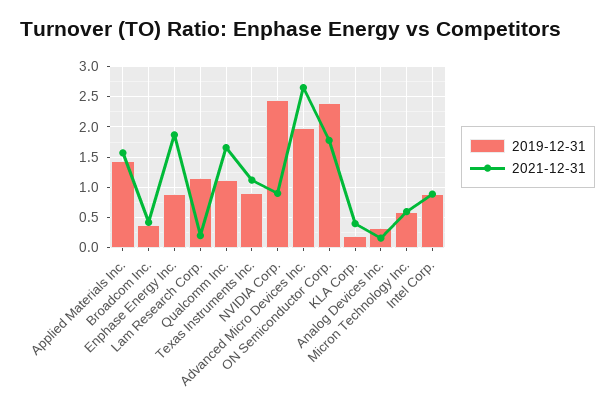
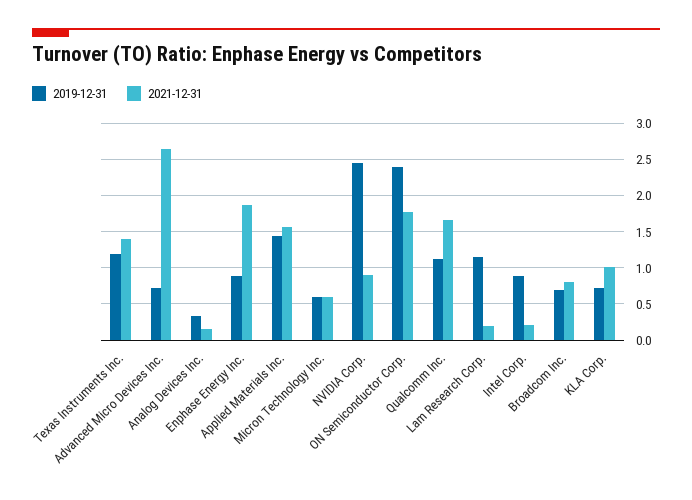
2019-12-31, Broadcom Inc.: 0.4 -> 0.7
2021-12-31, Broadcom Inc.: 0.4 -> 0.8
2019-12-31, Texas Instruments Inc.: 0.9 -> 1.2
2021-12-31, Texas Instruments Inc.: 1.1 -> 1.4
2019-12-31, Advanced Micro Devices Inc.: 2 -> 0.7
2019-12-31, KLA Corp.: 0.2 -> 0.7
2021-12-31, KLA Corp.: 0.4 -> 1
2021-12-31, Intel Corp.: 0.9 -> 0.2

